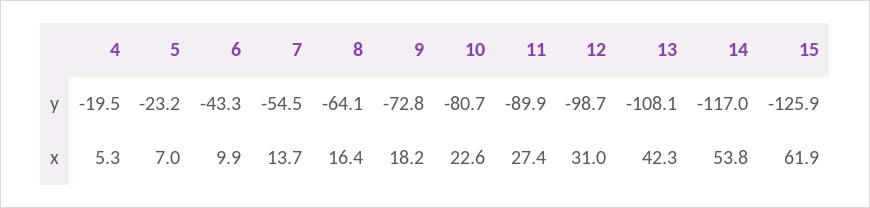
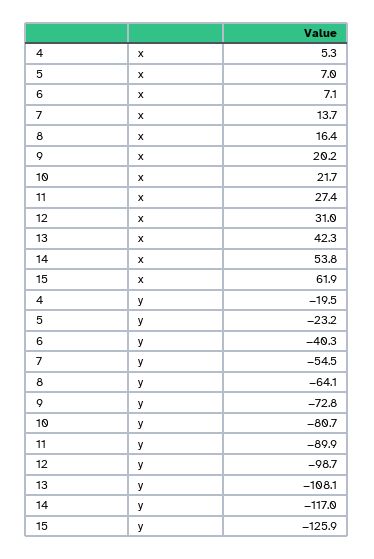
6, y: -43.3 -> -40.3
6, x: 9.9 -> 7.1
9, x: 18.2 -> 20.2
10, x: 22.6 -> 21.7

